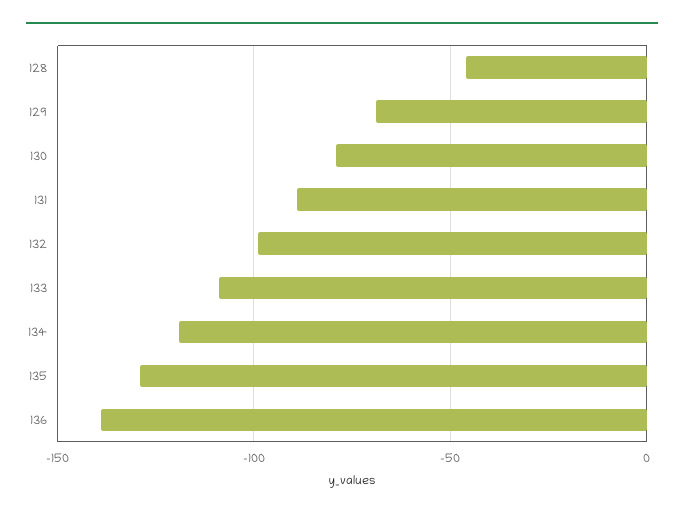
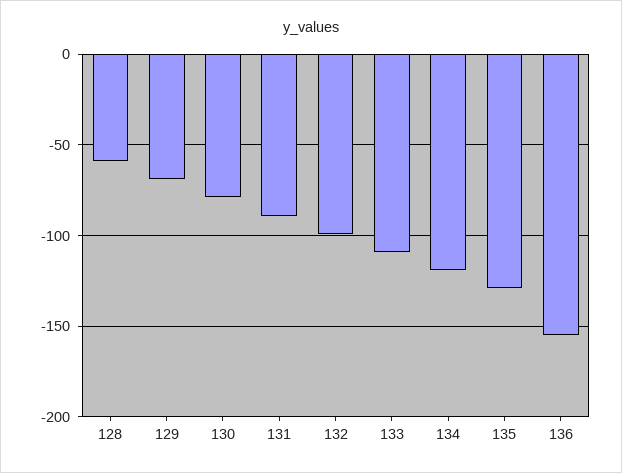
128: -45 -> -60
136: -140 -> -155

